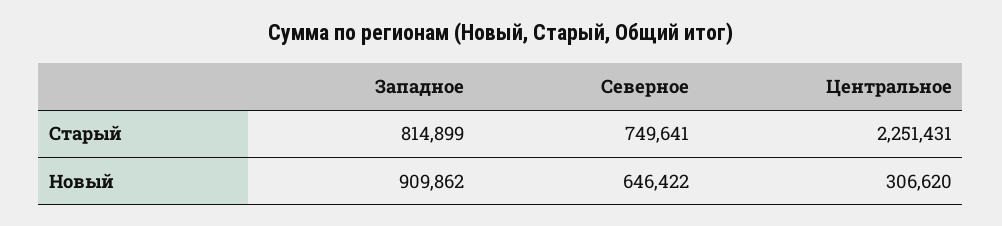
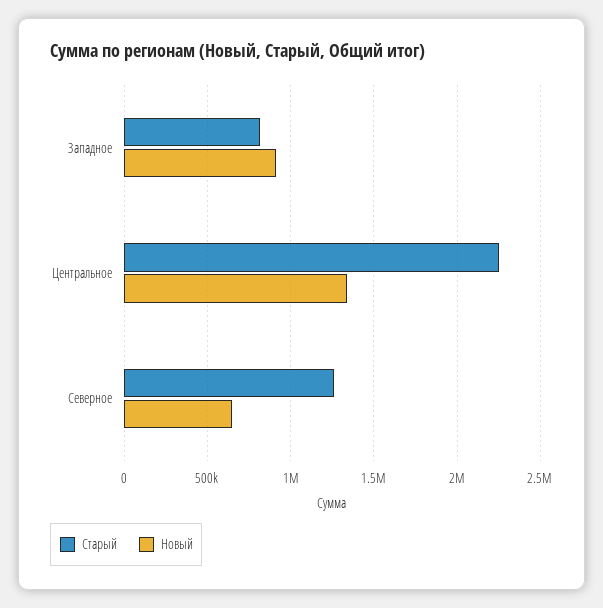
Старый, Северное: 749641 -> 1250000
Новый, Центральное: 306620 -> 1350000

